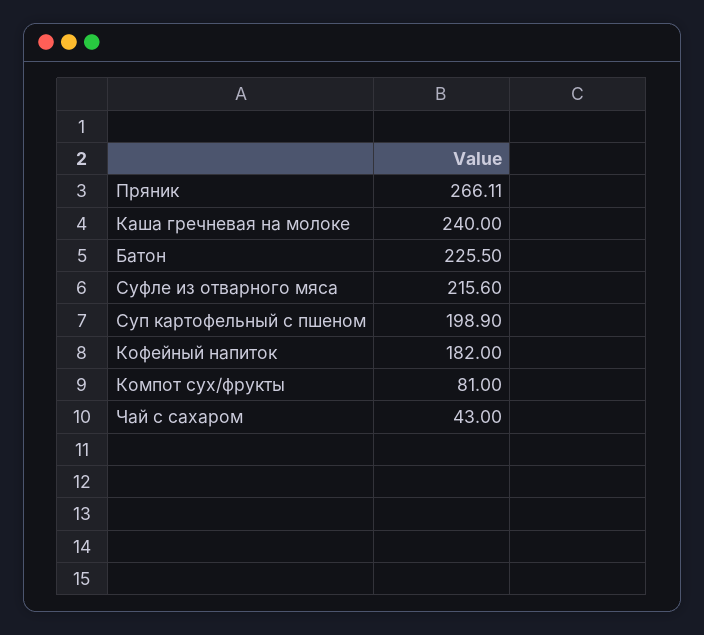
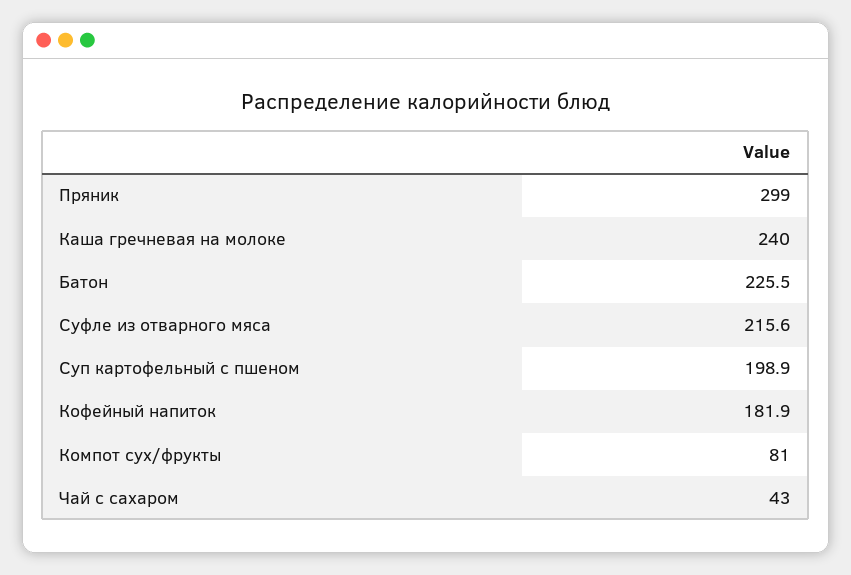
Пряник: 266.11 -> 299
Кофейный напиток: 182 -> 181.9

